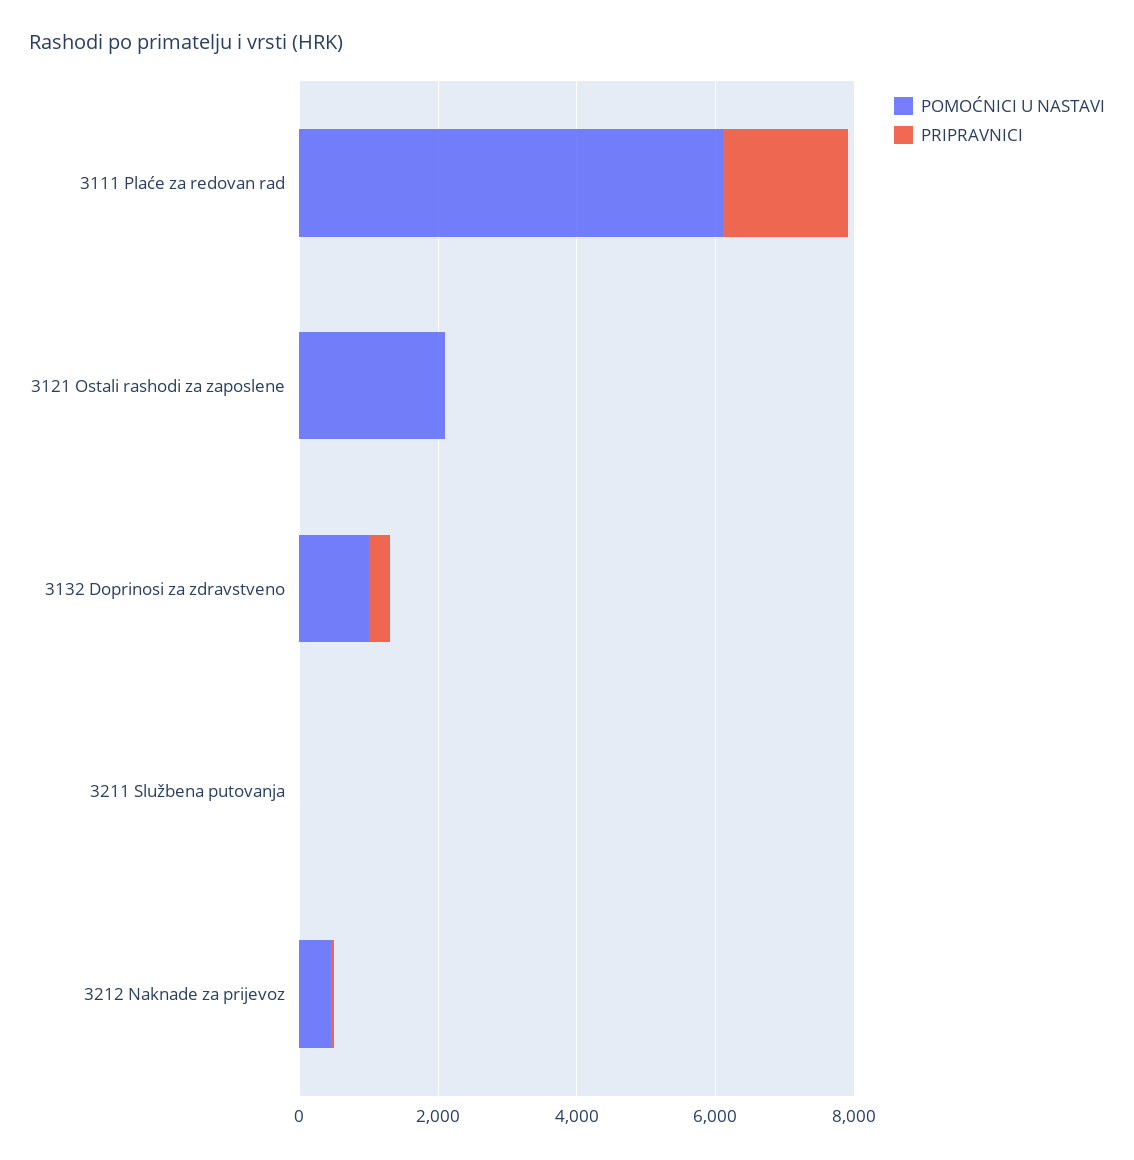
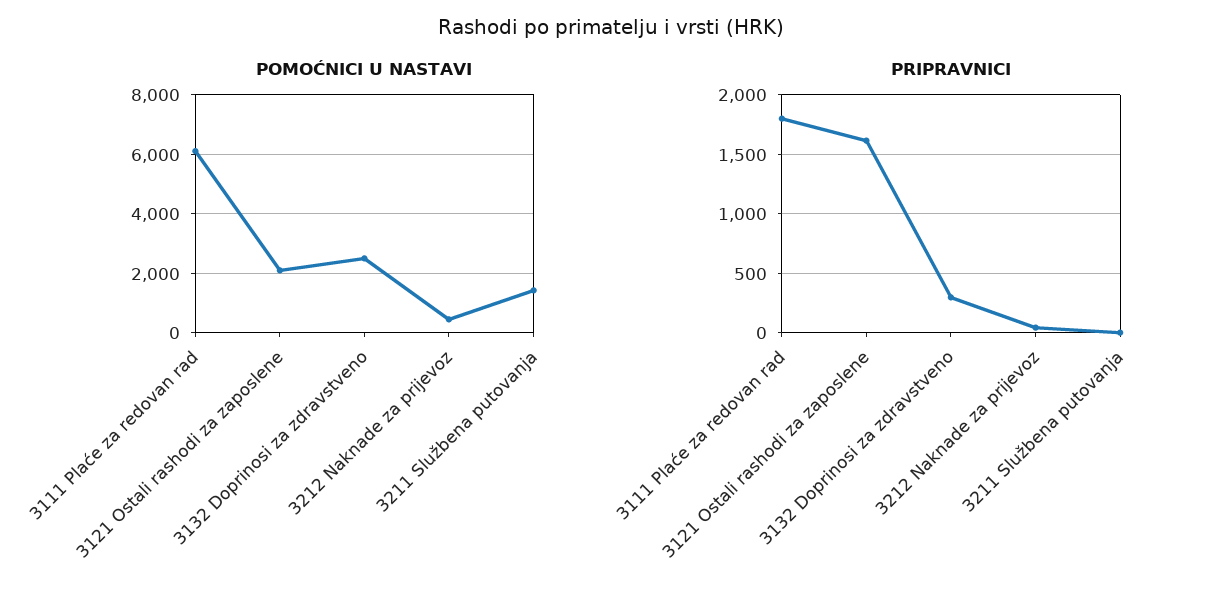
PRIPRAVNICI, 3121 Ostali rashodi za zaposlene: 0 -> 1600
POMOĆNICI U NASTAVI, 3132 Doprinosi za zdravstveno: 1000 -> 2500
POMOĆNICI U NASTAVI, 3211 Službena putovanja: 0 -> 1500

